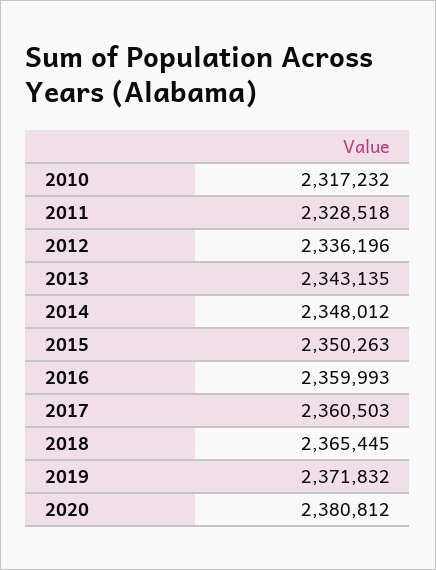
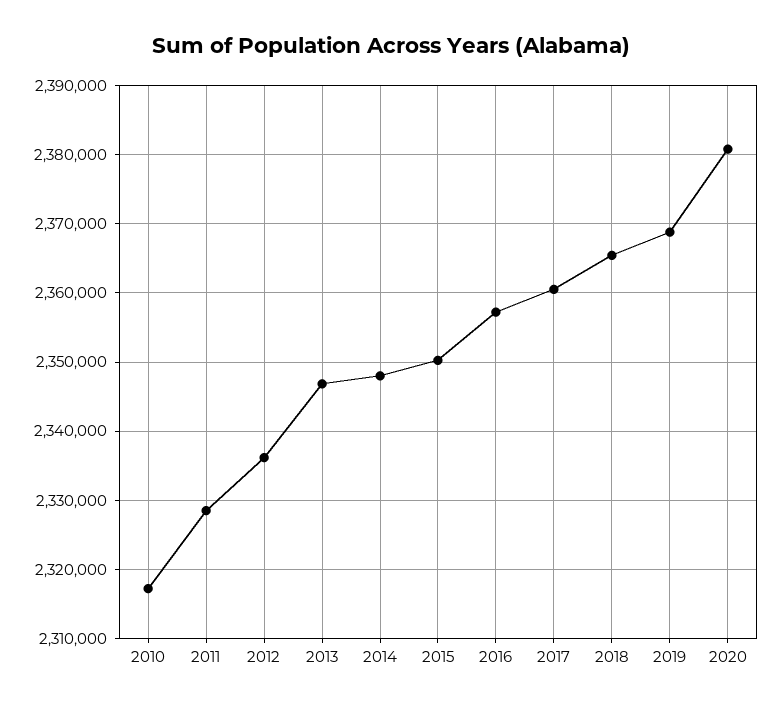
2013: 2343135 -> 2347000
2016: 2359993 -> 2357000
2019: 2371832 -> 2369000

